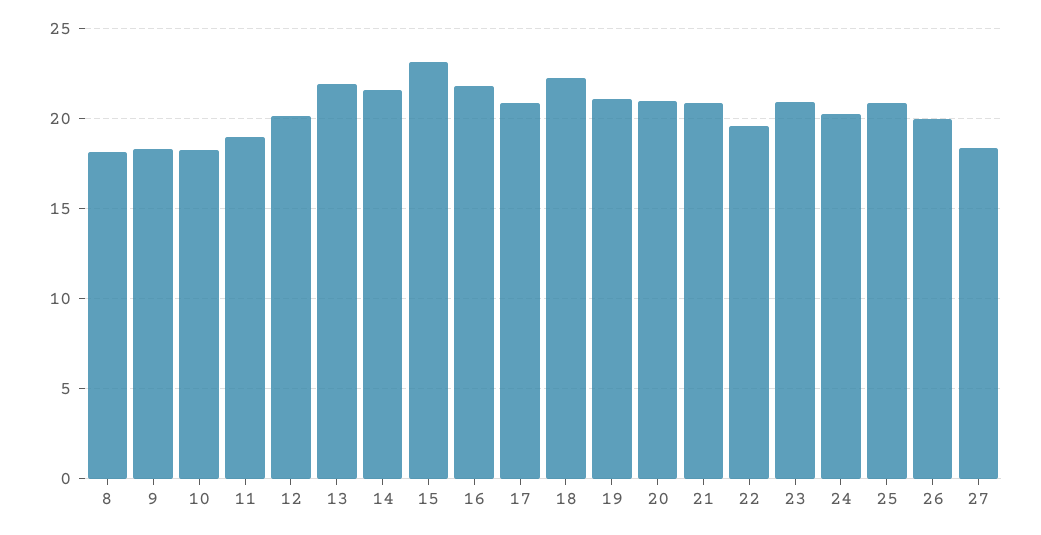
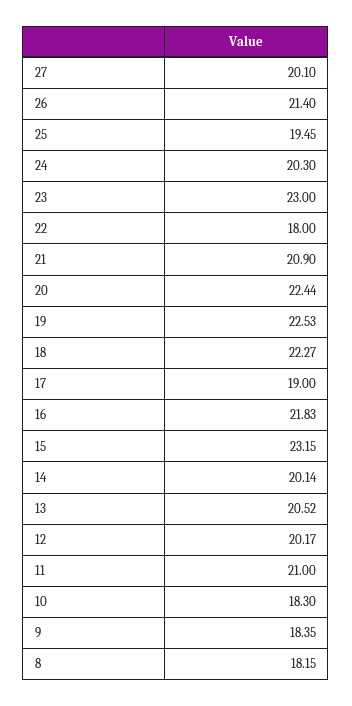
11: 19 -> 21
13: 22 -> 20.52
14: 21.5 -> 20.14
17: 21 -> 19
19: 21 -> 22.53
20: 21 -> 22.44
22: 19.5 -> 18
23: 21 -> 23
25: 21 -> 19.45
26: 20 -> 21.4
27: 18.5 -> 20.1

